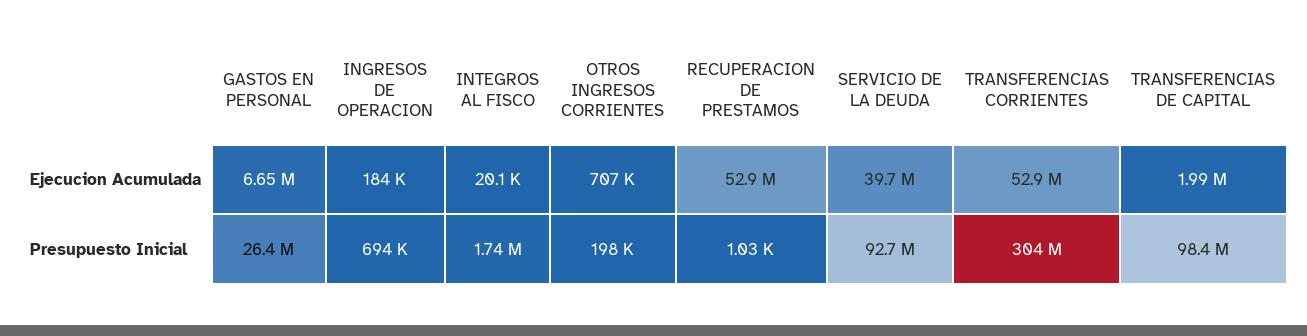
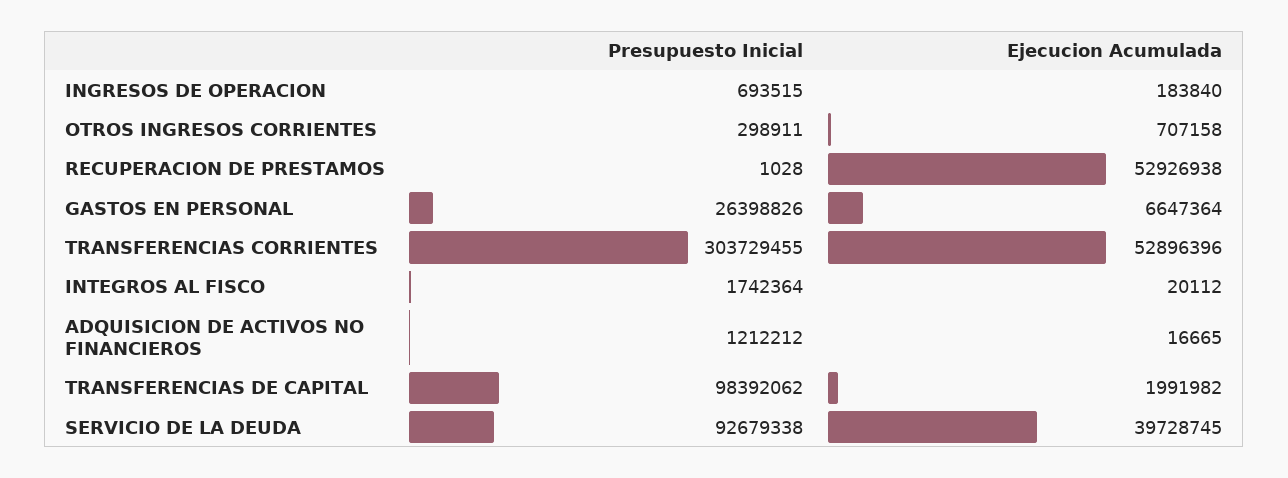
OTROS INGRESOS CORRIENTES, Presupuesto Inicial: 198000 -> 298911
ADQUISICION DE ACTIVOS NO FINANCIEROS, Presupuesto Inicial: none -> 1212212
ADQUISICION DE ACTIVOS NO FINANCIEROS, Ejecucion Acumulada: none -> 16665

